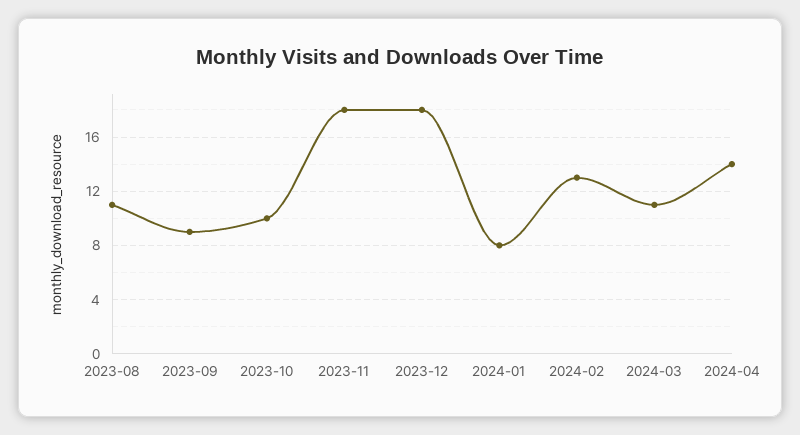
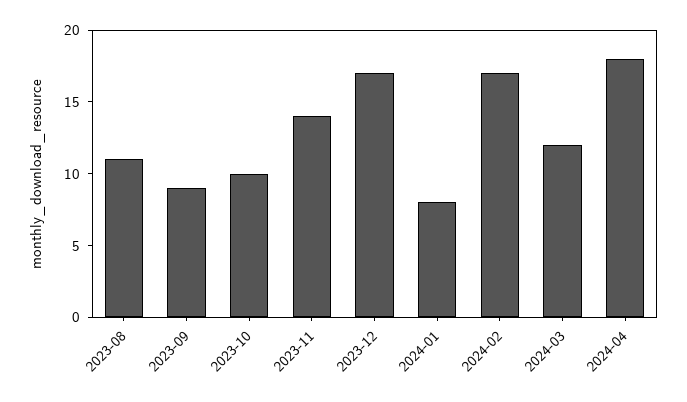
2023-11: 18 -> 14
2023-12: 18 -> 17
2024-02: 13 -> 17
2024-03: 11 -> 12
2024-04: 14 -> 18

